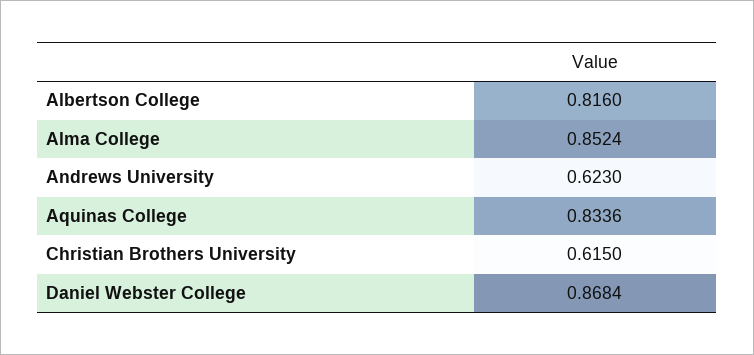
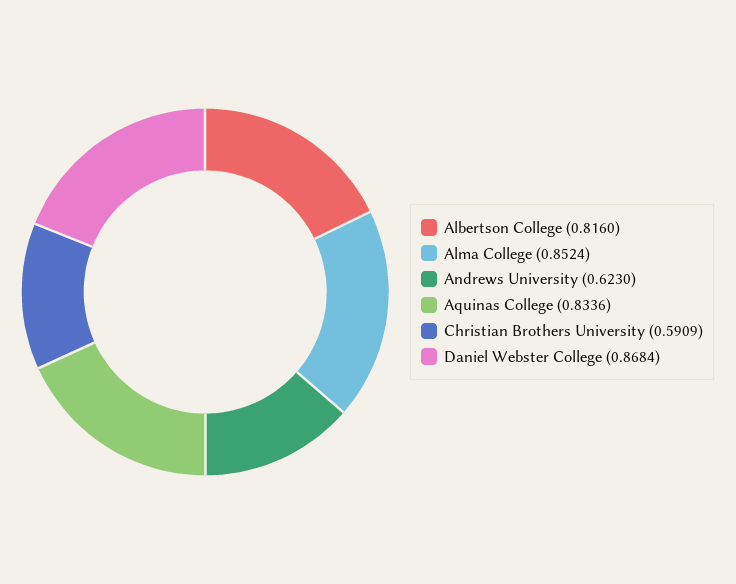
Christian Brothers University: 0.615 -> 0.5909

